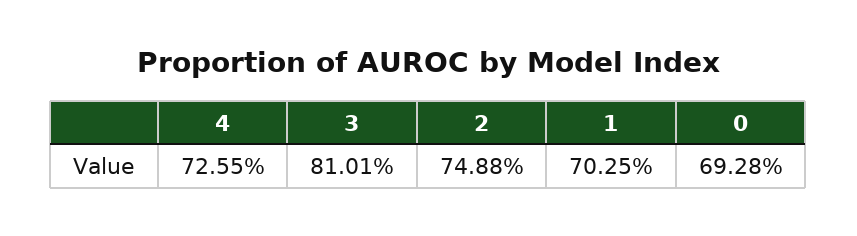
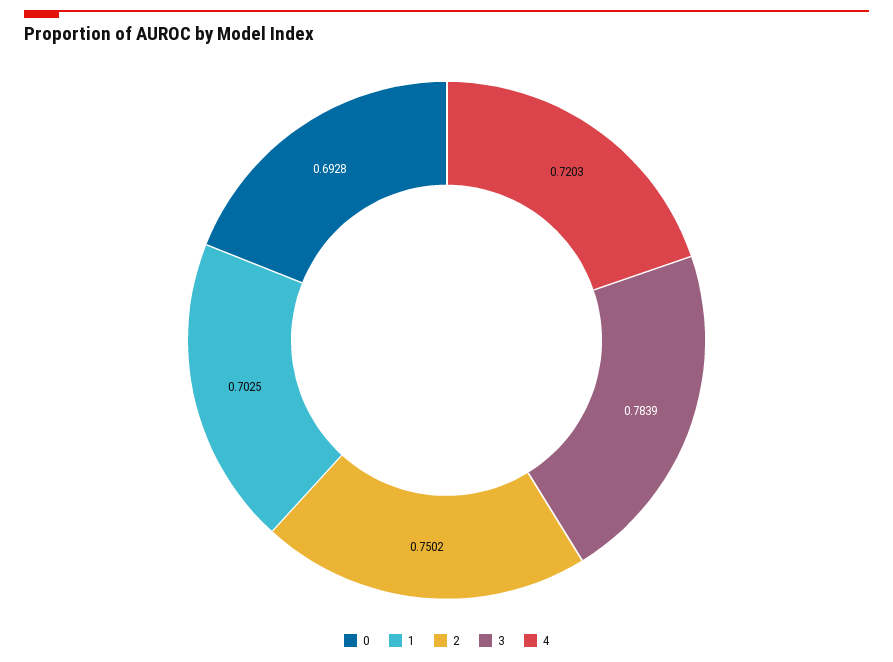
4: 0.7255 -> 0.7203
3: 0.8101 -> 0.7839
2: 0.7488 -> 0.7502

